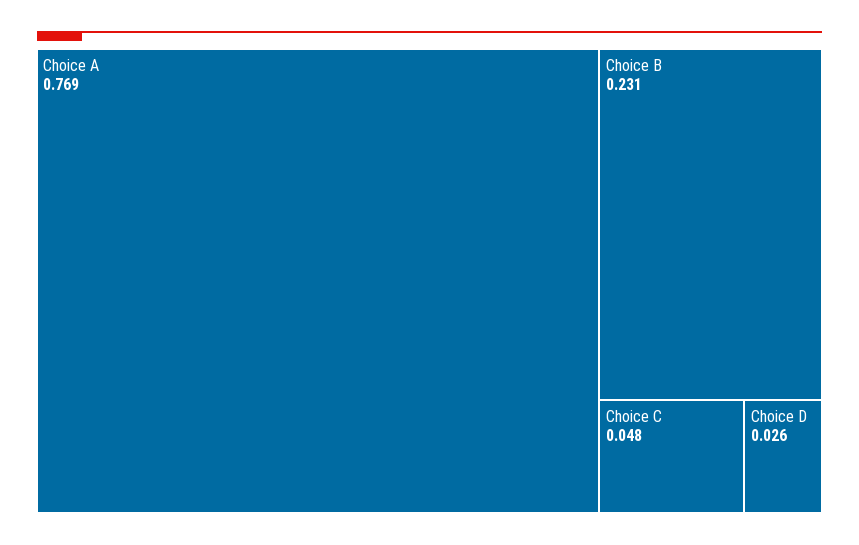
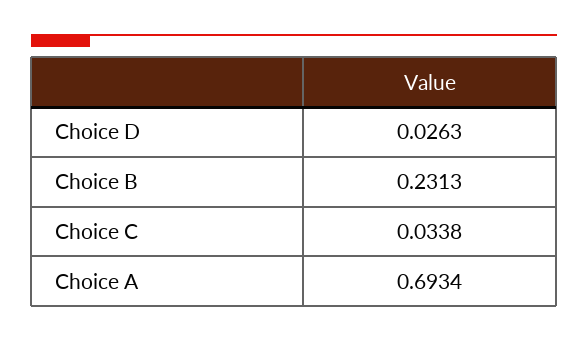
Choice A: 0.769 -> 0.6934
Choice C: 0.048 -> 0.0338

